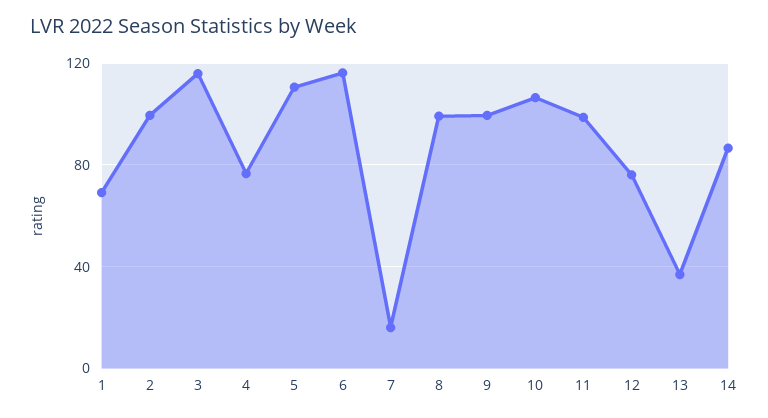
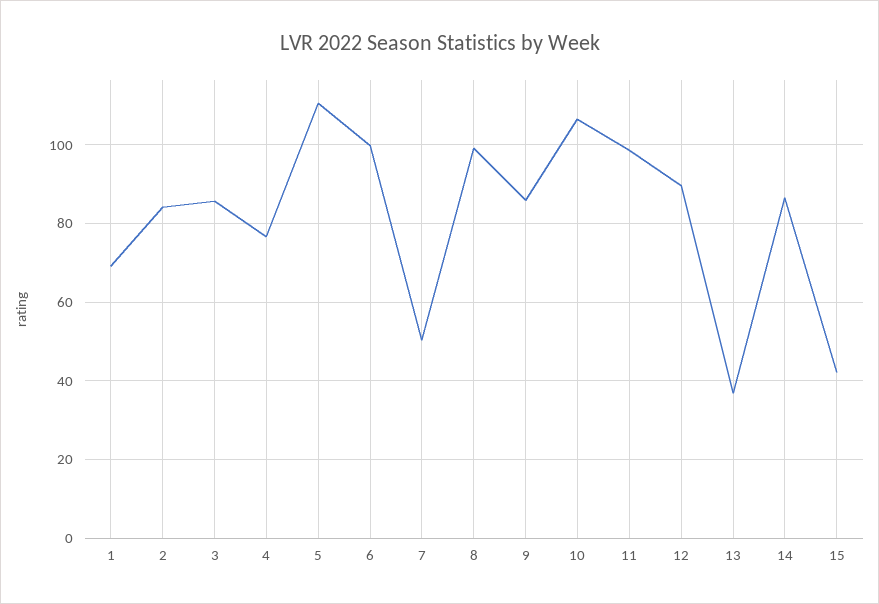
2: 100 -> 84
3: 115 -> 86
6: 115 -> 100
7: 15 -> 50
9: 100 -> 86
12: 75 -> 90
15: none -> 42

